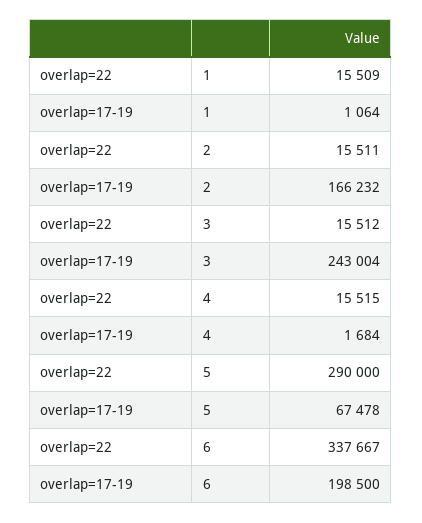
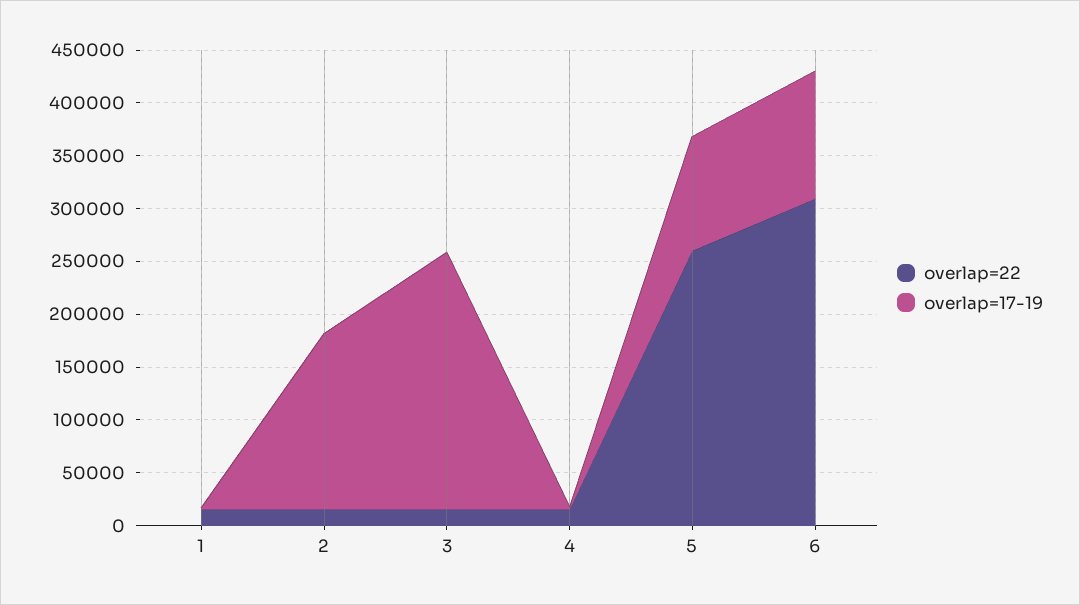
overlap=22, 5: 290000 -> 260000
overlap=17-19, 5: 67478 -> 110000
overlap=22, 6: 337667 -> 310000
overlap=17-19, 6: 198500 -> 120000

